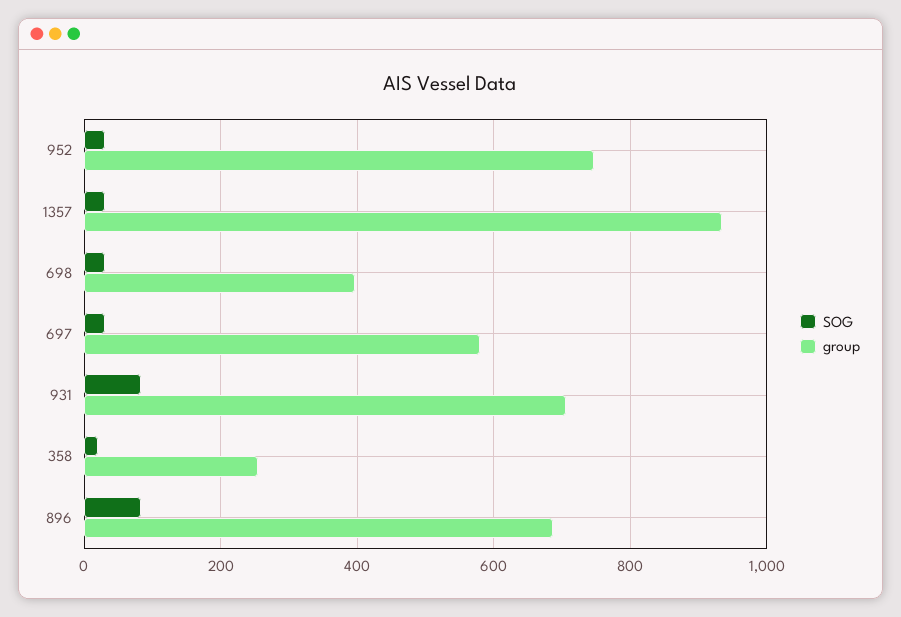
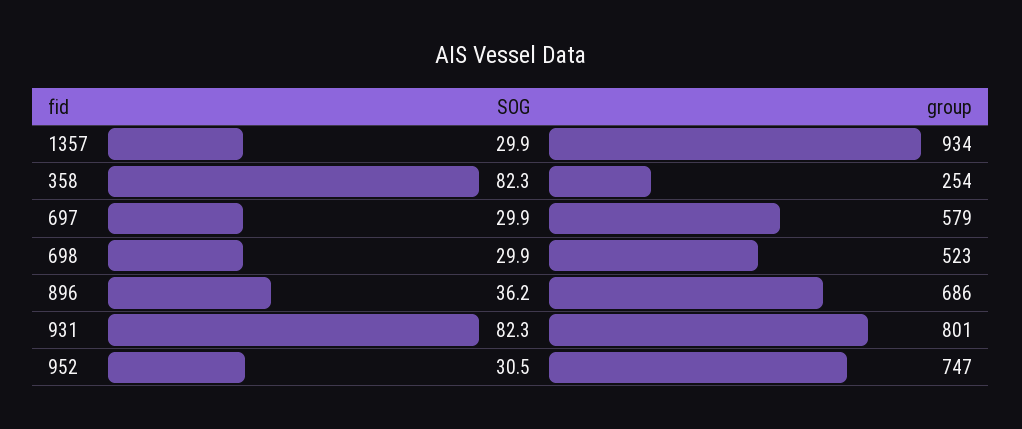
group, 698: 400 -> 523
group, 931: 700 -> 801
SOG, 358: 20 -> 82.3
SOG, 896: 80 -> 36.2

